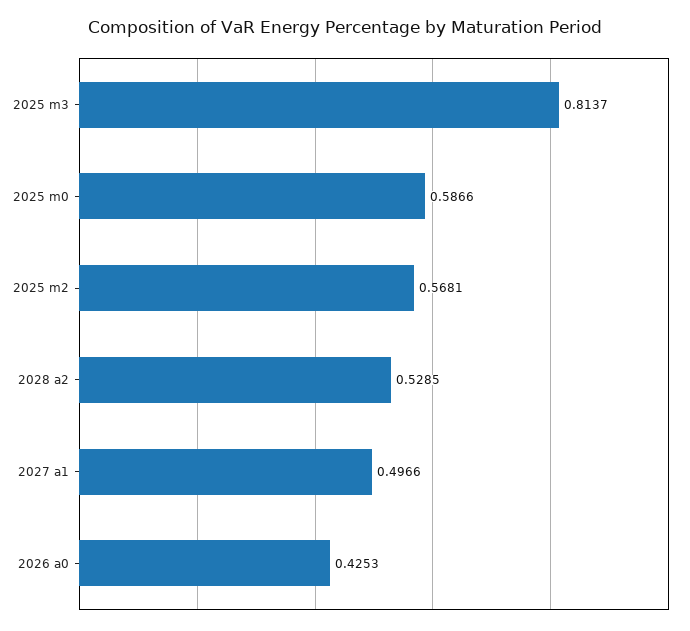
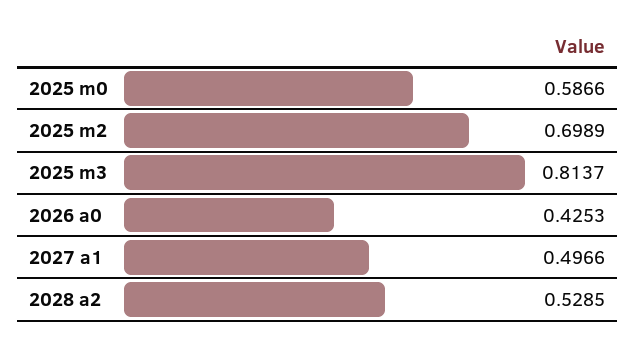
2025 m2: 0.5681 -> 0.6989

